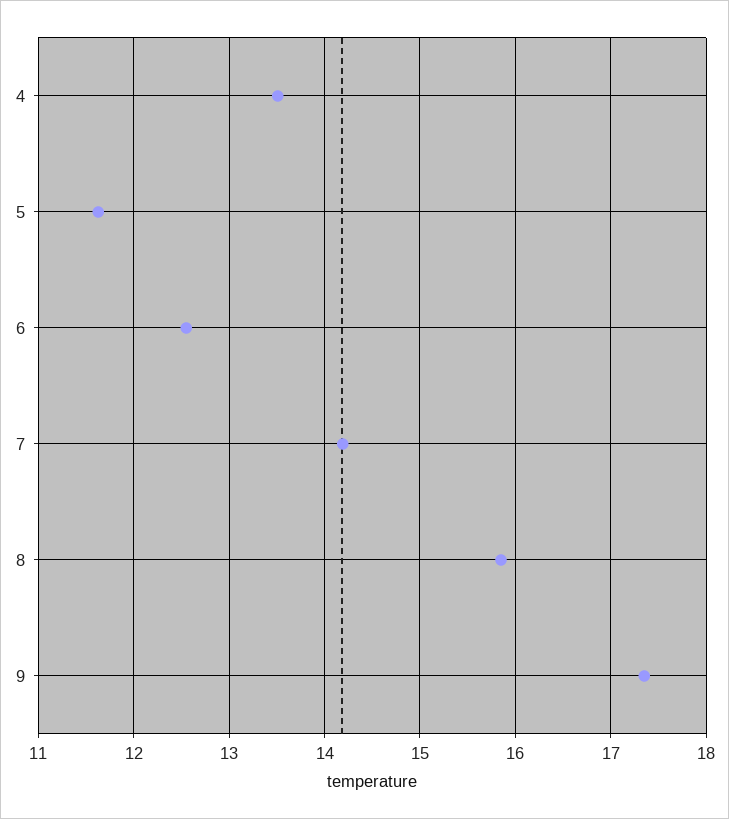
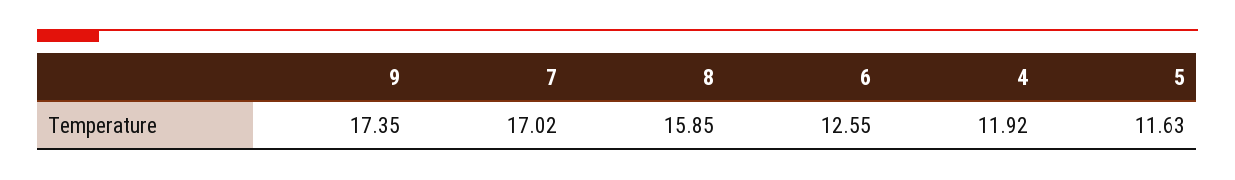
4: 13.5 -> 11.92
7: 14.2 -> 17.02

